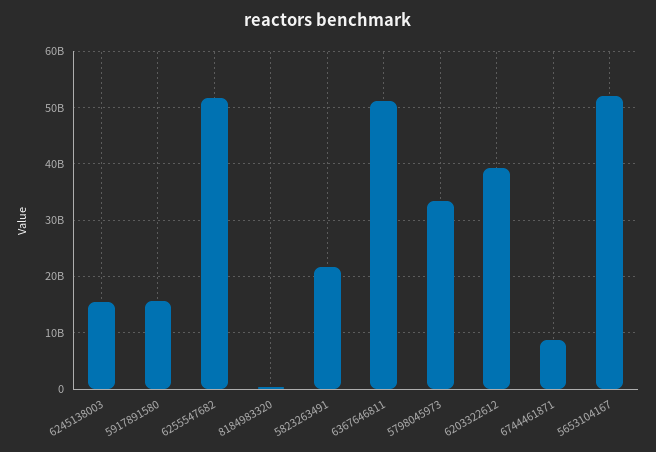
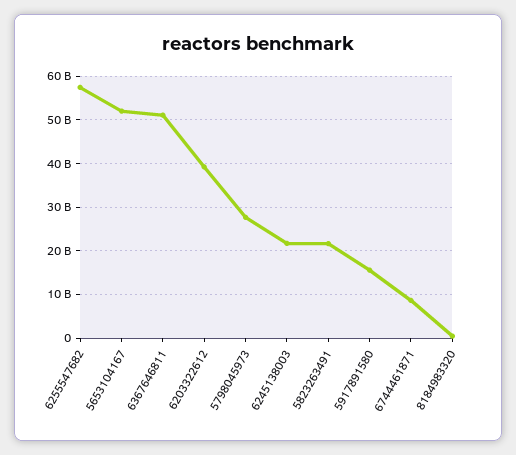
6245138003: 16000000000 -> 22000000000
6255547682: 52000000000 -> 58000000000
5798045973: 34000000000 -> 28000000000

